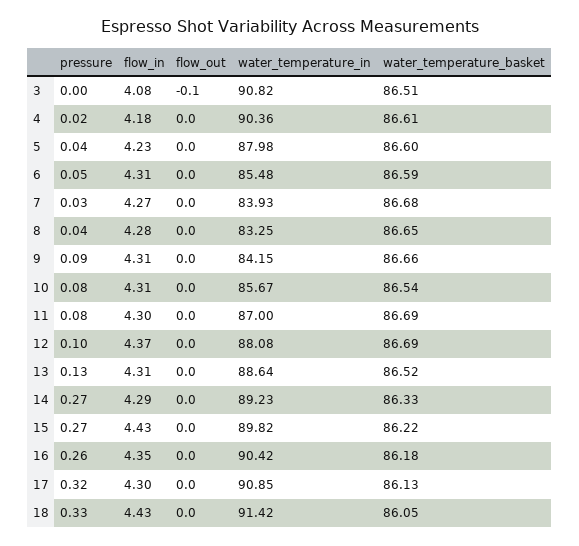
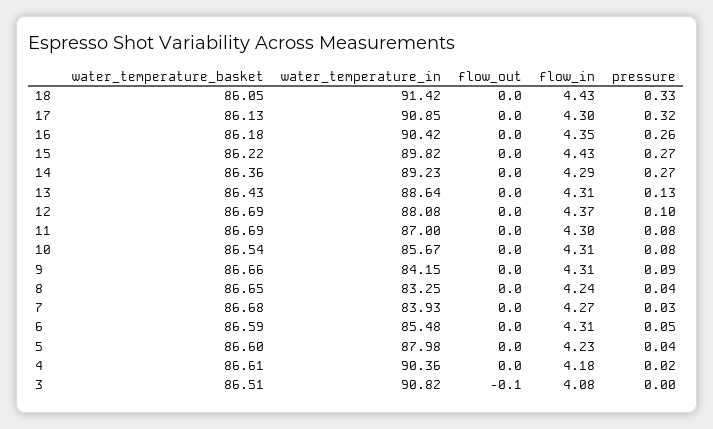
flow_in, 8: 4.28 -> 4.24
water_temperature_basket, 13: 86.52 -> 86.43
water_temperature_basket, 14: 86.33 -> 86.36

